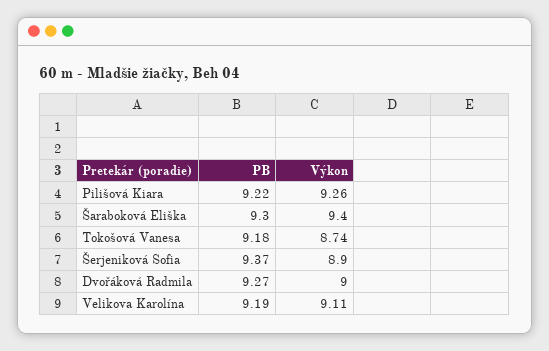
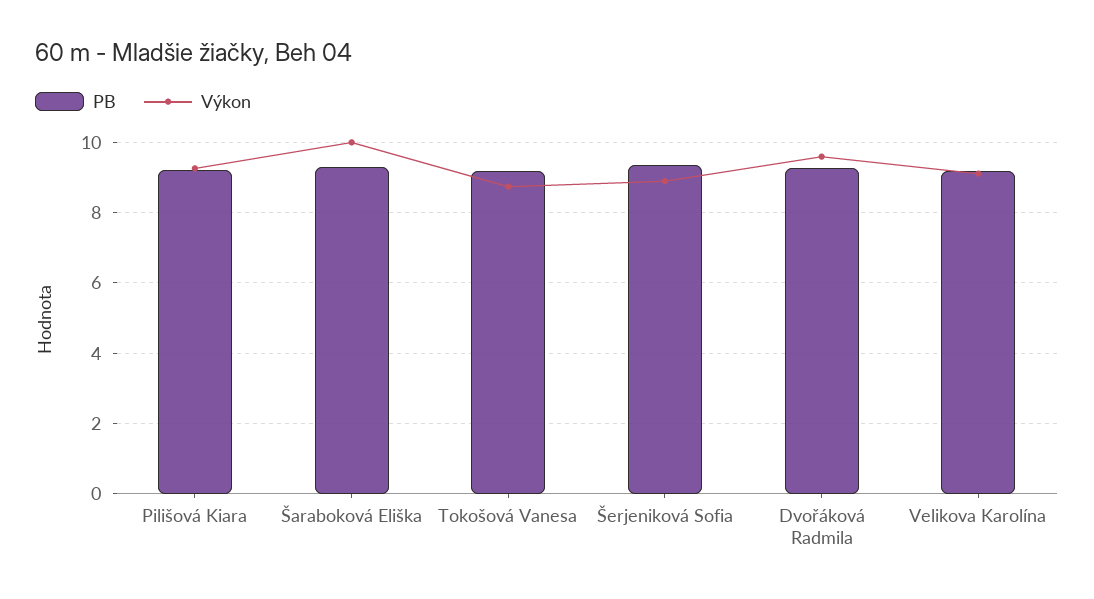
Výkon, Šaraboková Eliška: 9.4 -> 10
Výkon, Dvořáková Radmila: 9 -> 9.6

